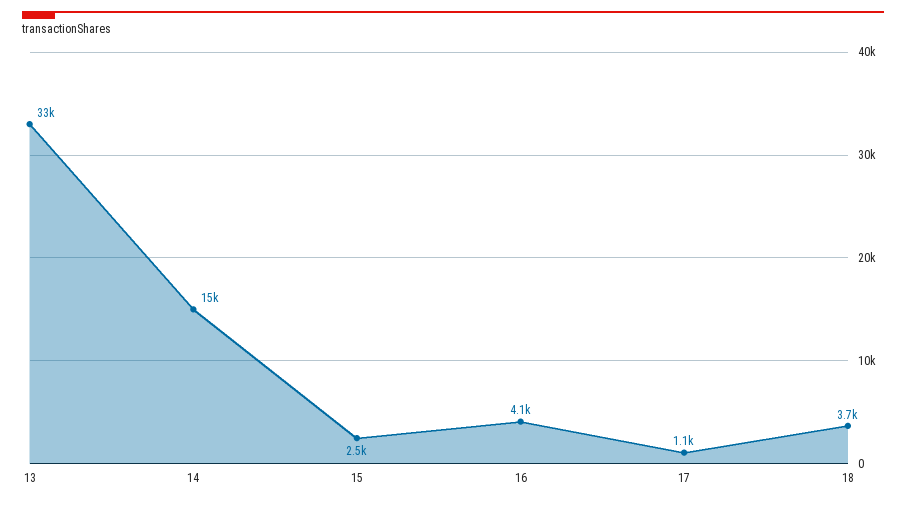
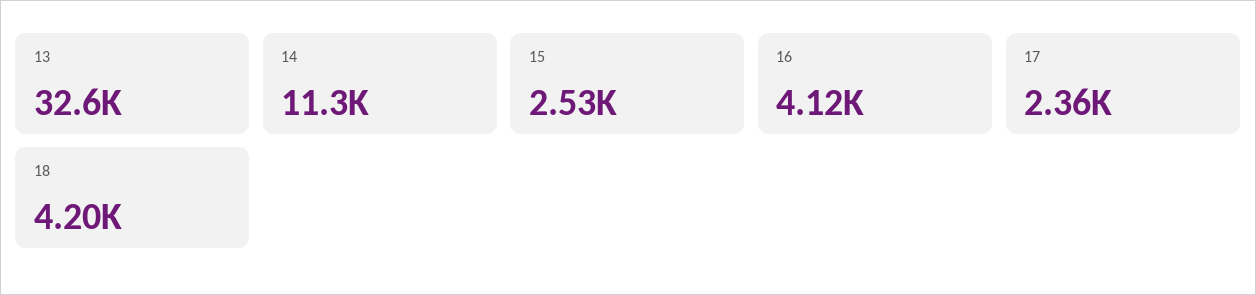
14: 15000 -> 11300
17: 1100 -> 2360
18: 3700 -> 4200

